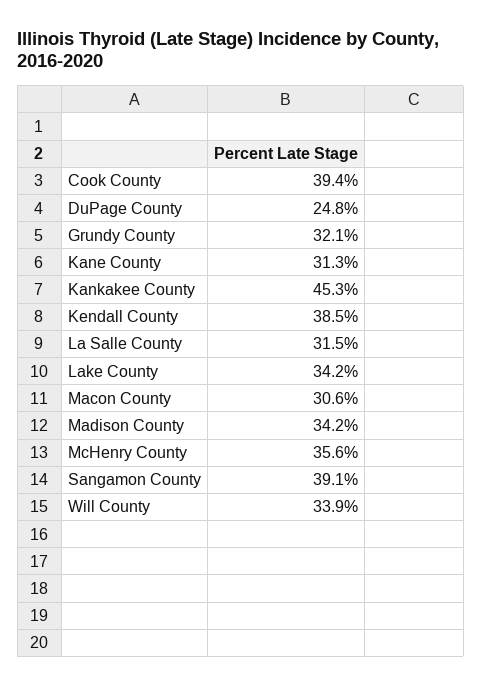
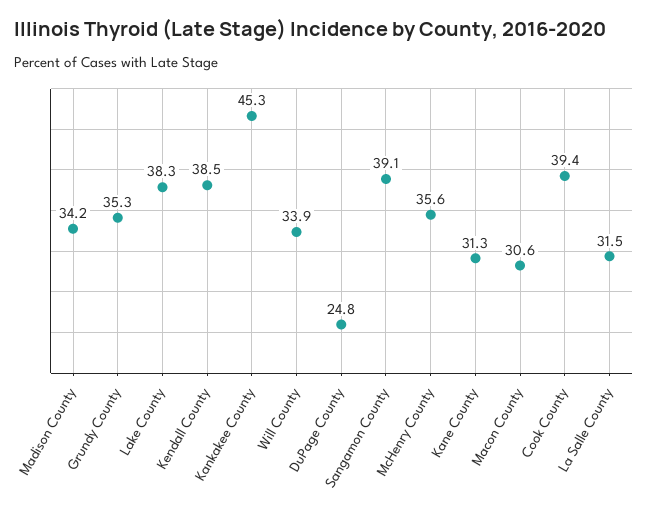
Grundy County: 32.1 -> 35.3
Lake County: 34.2 -> 38.3

